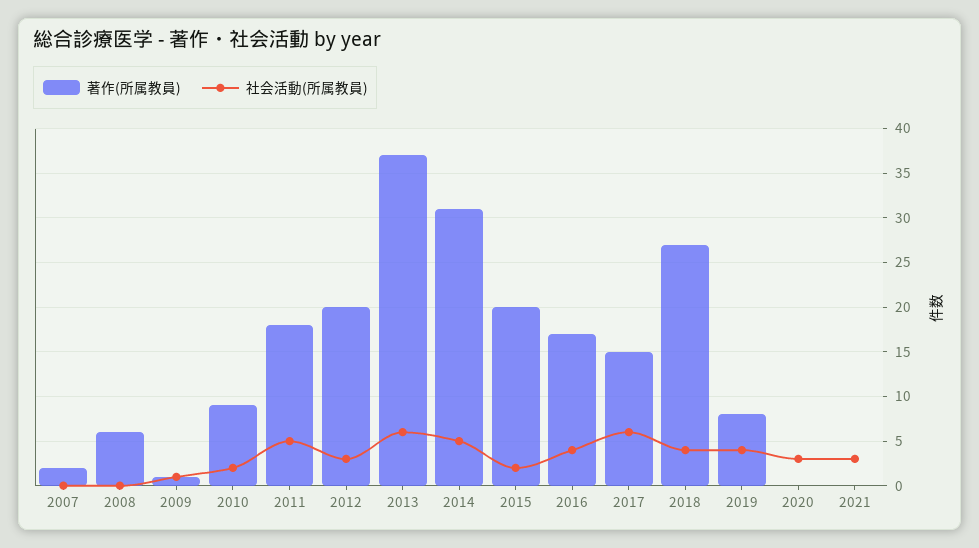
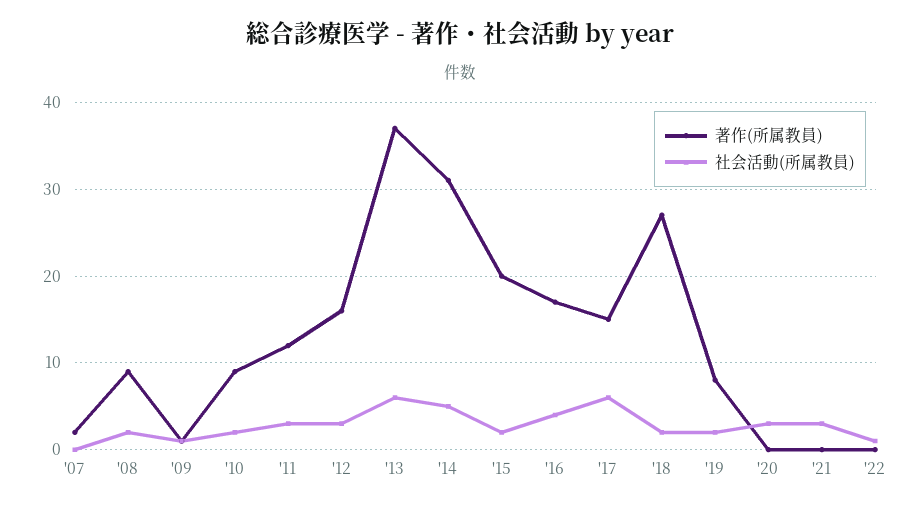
著作(所属教員), 2008: 6 -> 9
社会活動(所属教員), 2008: 0 -> 2
著作(所属教員), 2011: 18 -> 12
社会活動(所属教員), 2011: 5 -> 3
著作(所属教員), 2012: 20 -> 16
社会活動(所属教員), 2018: 4 -> 2
社会活動(所属教員), 2019: 4 -> 2
著作(所属教員), '22: none -> 0
社会活動(所属教員), '22: none -> 1

